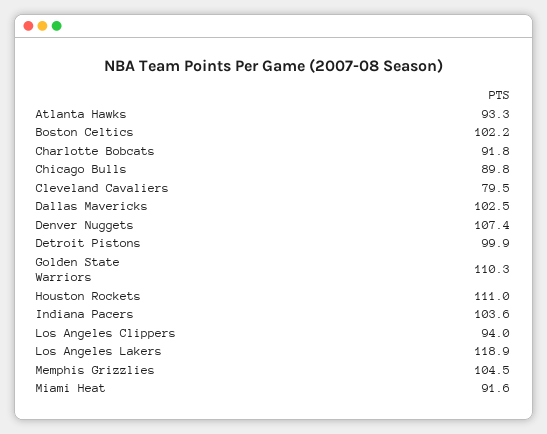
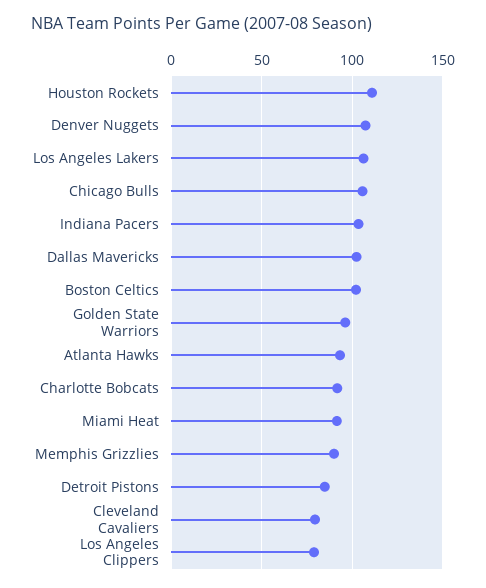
Chicago Bulls: 89.8 -> 105
Detroit Pistons: 99.9 -> 85
Golden State Warriors: 110.3 -> 95
Los Angeles Clippers: 94 -> 80
Los Angeles Lakers: 118.9 -> 105
Memphis Grizzlies: 104.5 -> 90

